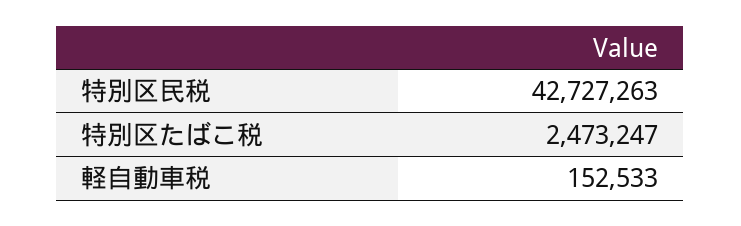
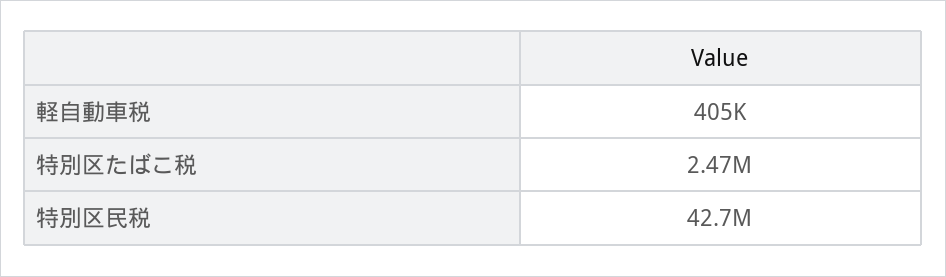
軽自動車税: 152533 -> 405000

